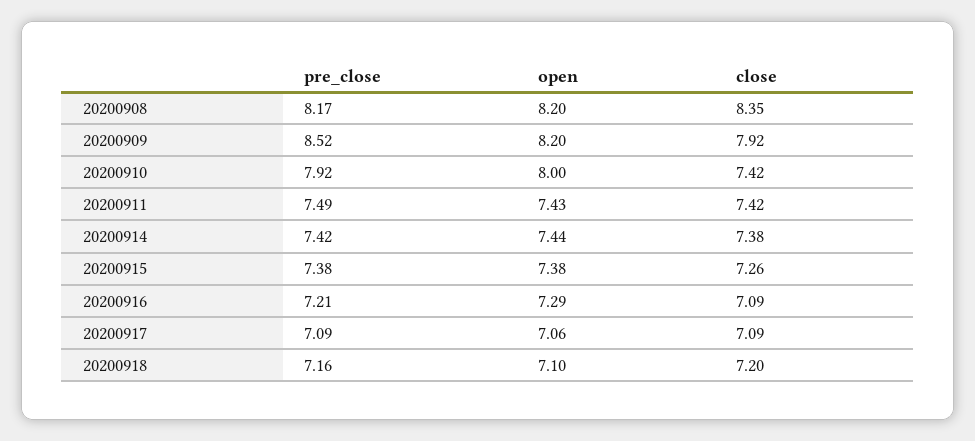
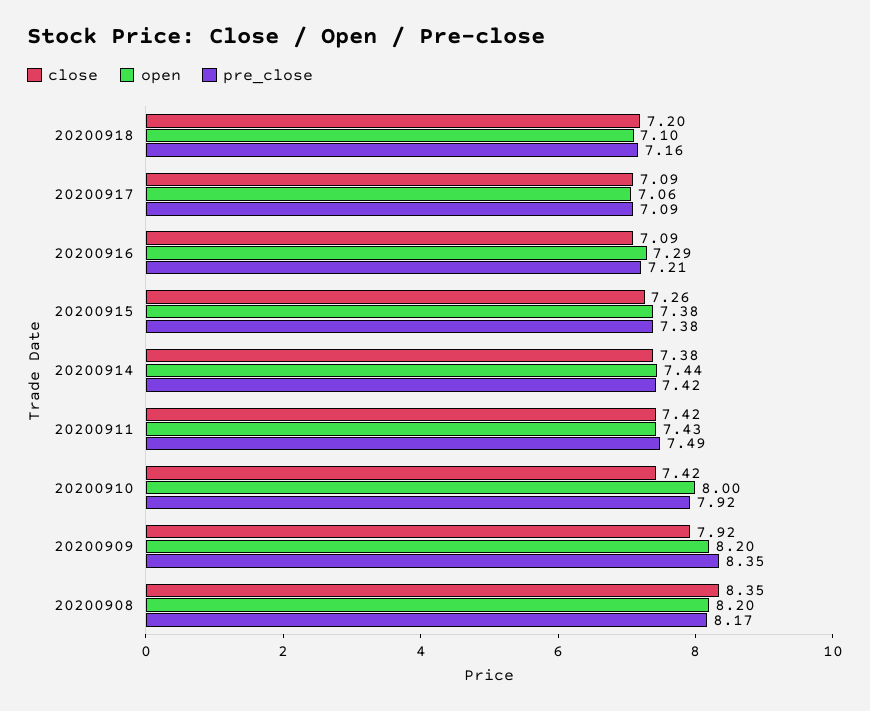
pre_close, 20200909: 8.52 -> 8.35

